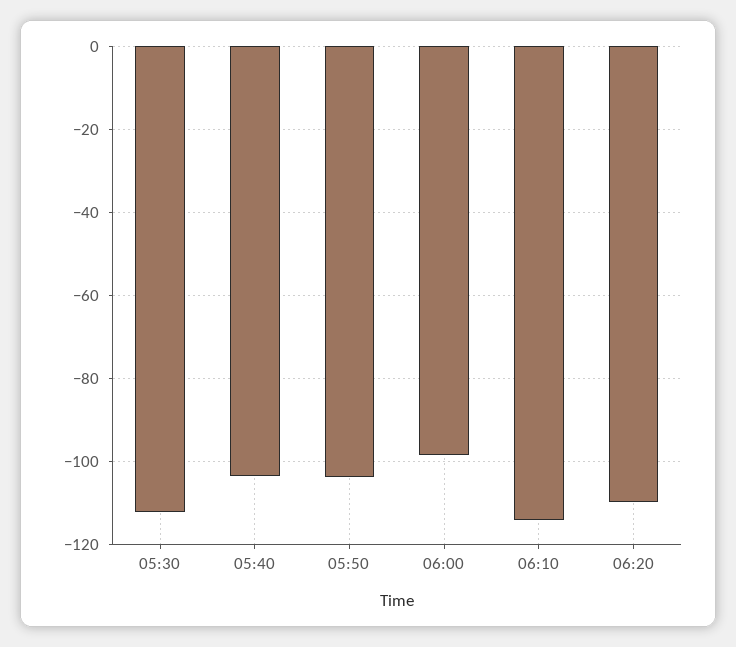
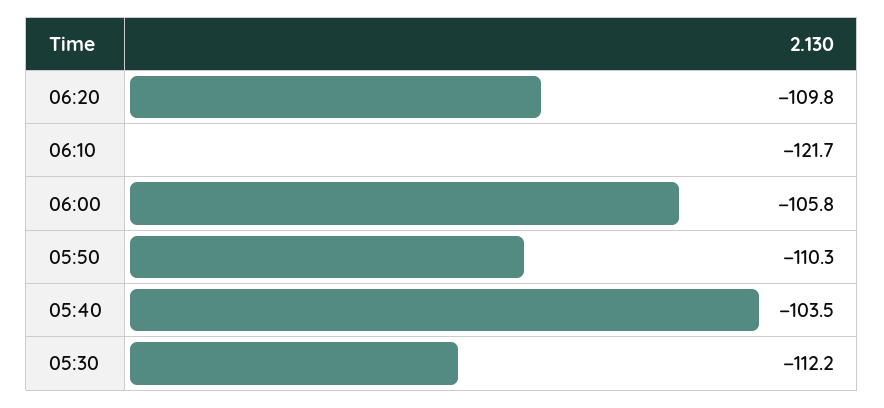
05:50: -104 -> -110.3
06:00: -98 -> -105.8
06:10: -114 -> -121.7

